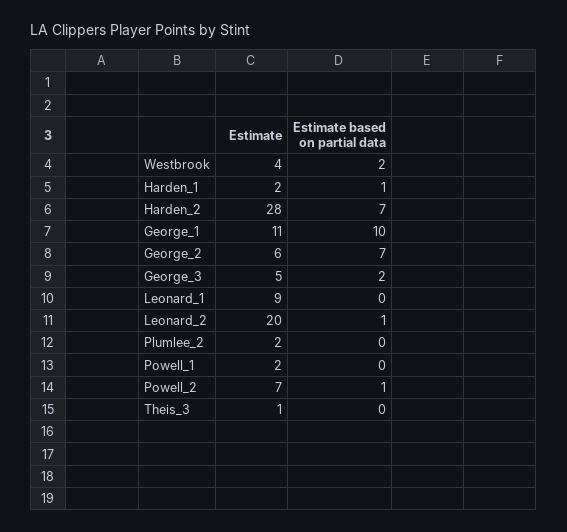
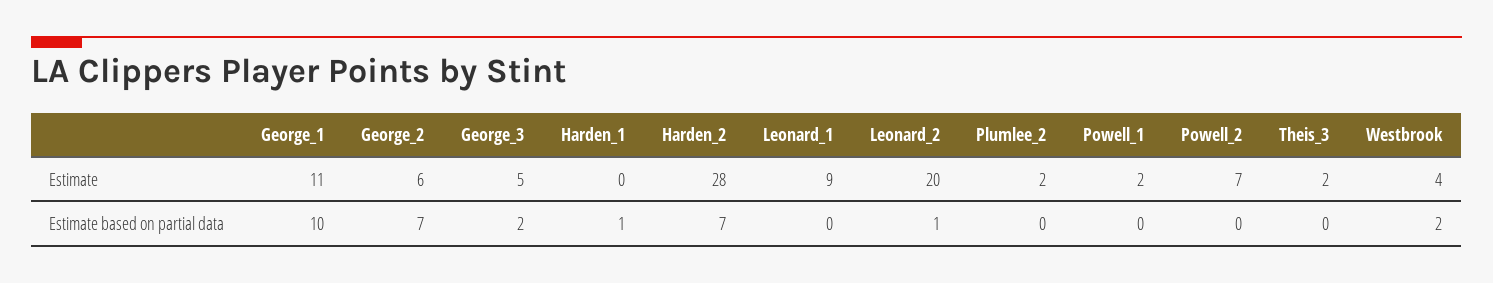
Estimate, Harden_1: 2 -> 0
Estimate based on partial data, Powell_2: 1 -> 0
Estimate, Theis_3: 1 -> 2

